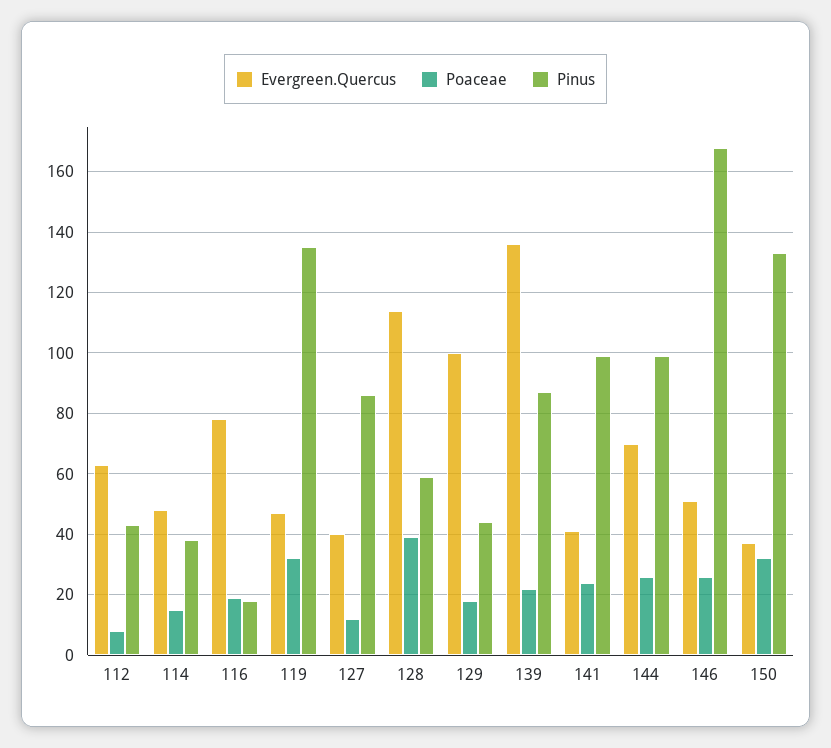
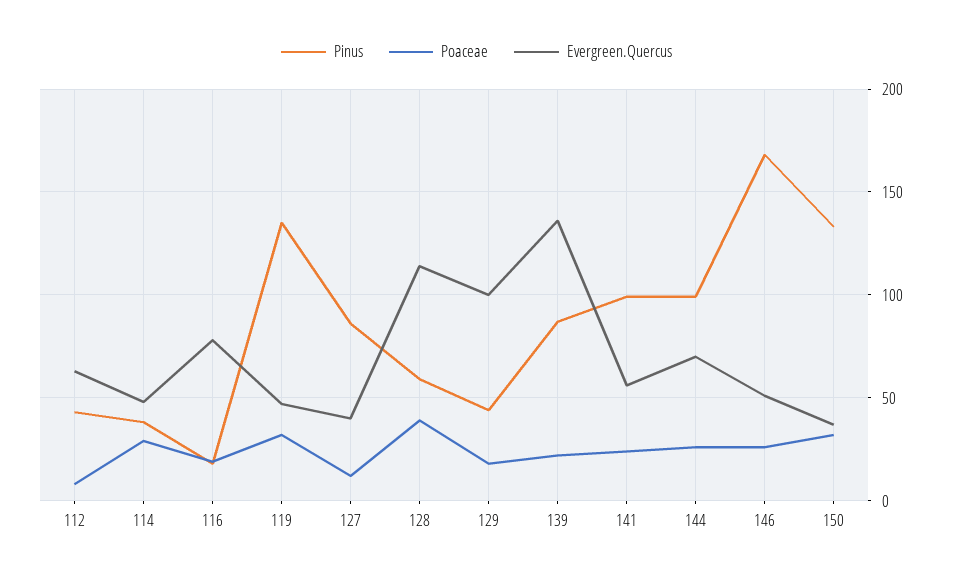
Poaceae, 114: 15 -> 30
Evergreen.Quercus, 141: 40 -> 55

